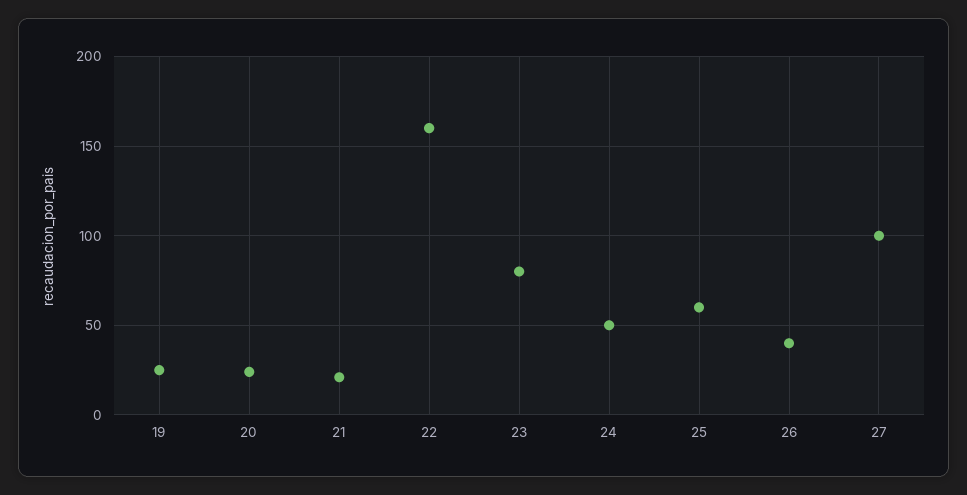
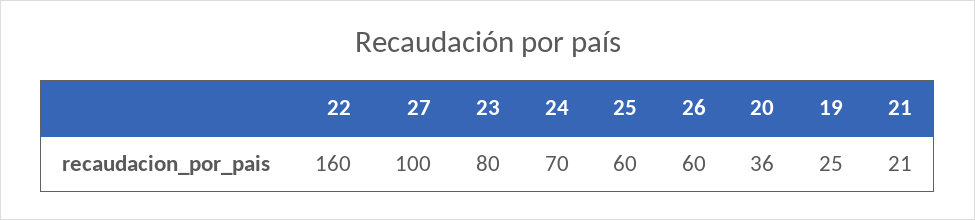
20: 25 -> 36
24: 50 -> 70
26: 40 -> 60

